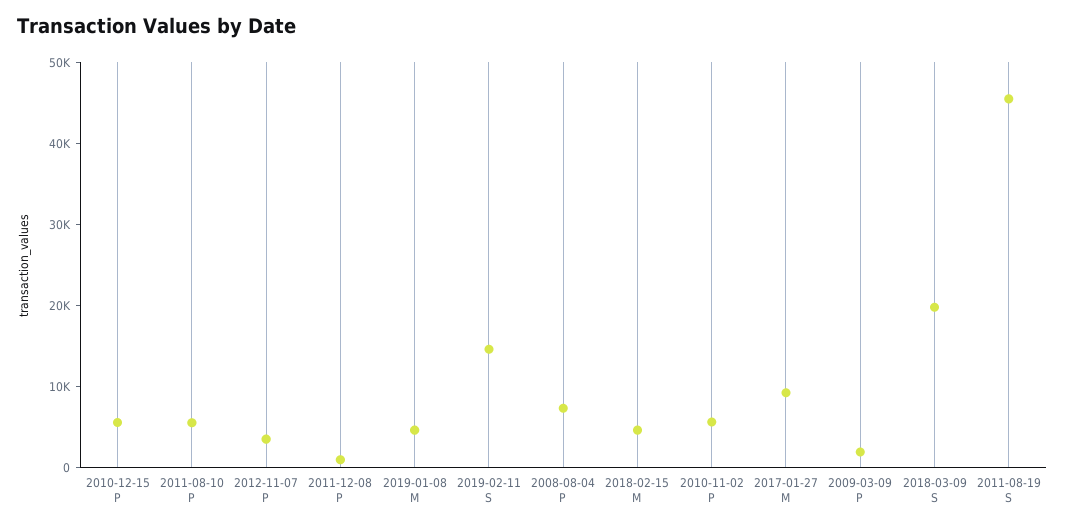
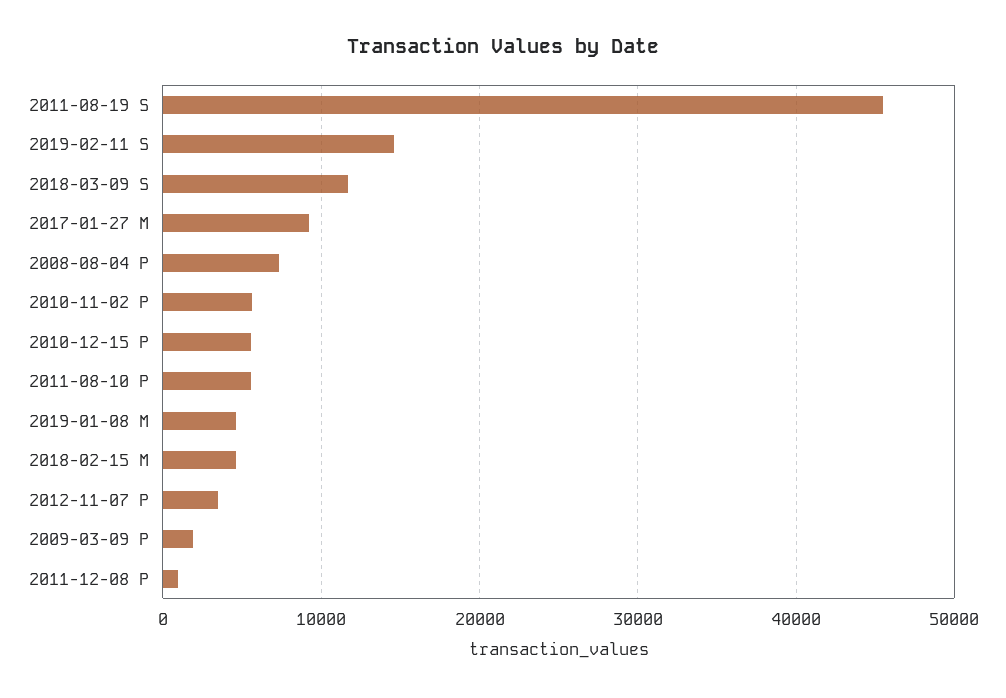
2018-03-09 S: 20000 -> 12000

